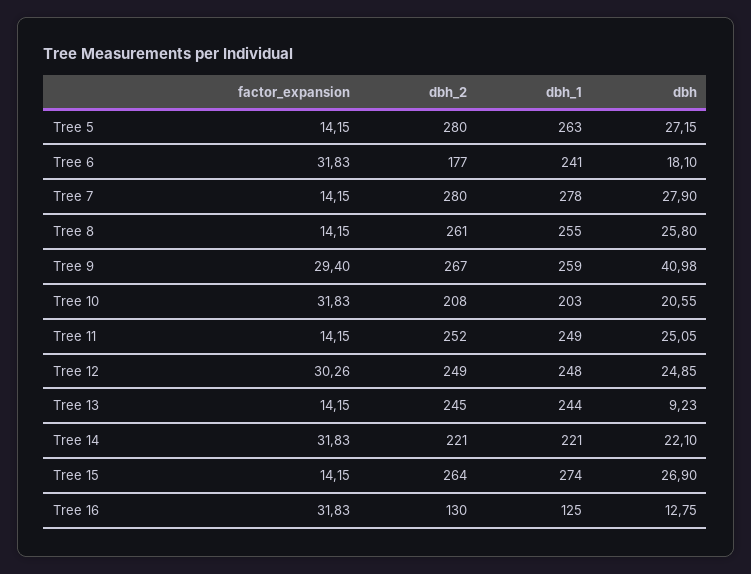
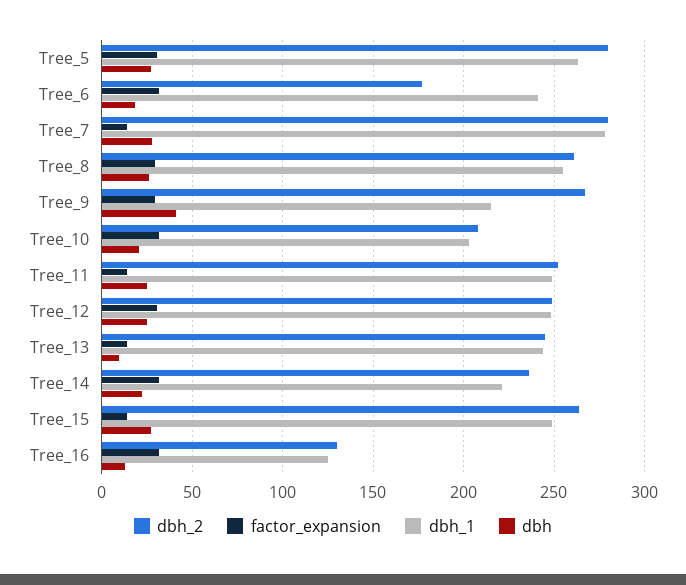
factor_expansion, Tree 5: 14.15 -> 30
factor_expansion, Tree 8: 14.15 -> 30
dbh_1, Tree 9: 259 -> 215
dbh_2, Tree 14: 221 -> 235
dbh_1, Tree 15: 274 -> 250

